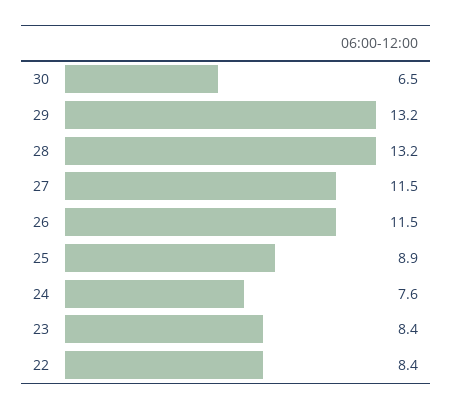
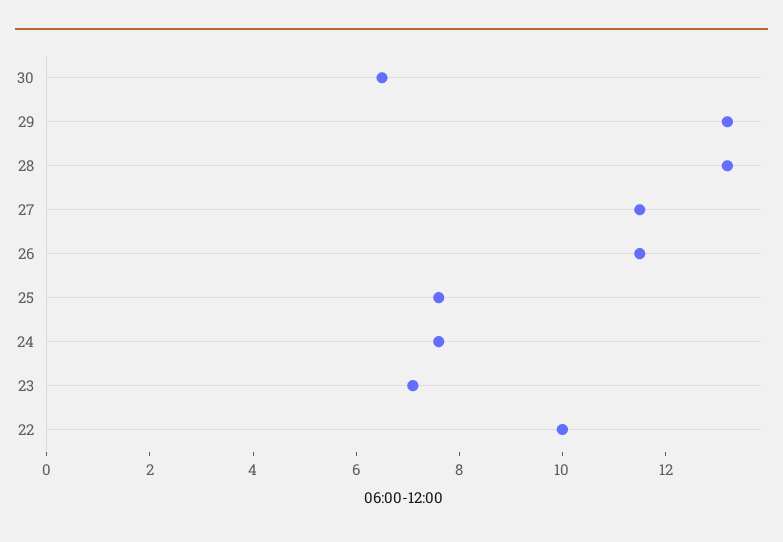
25: 8.9 -> 7.5
23: 8.4 -> 7
22: 8.4 -> 10

